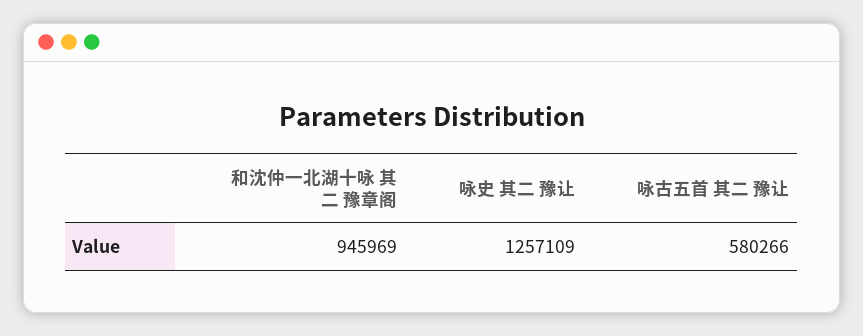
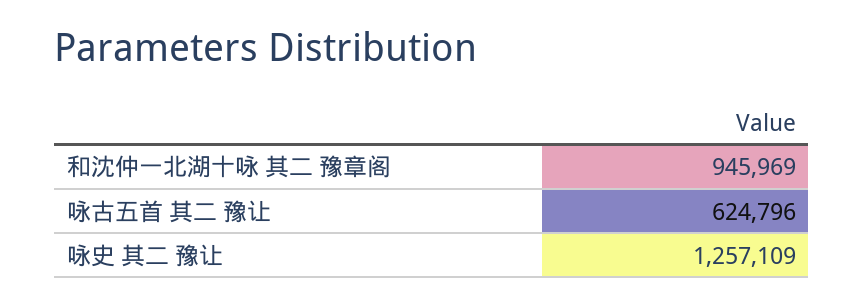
咏古五首 其二 豫让: 580266 -> 624796

